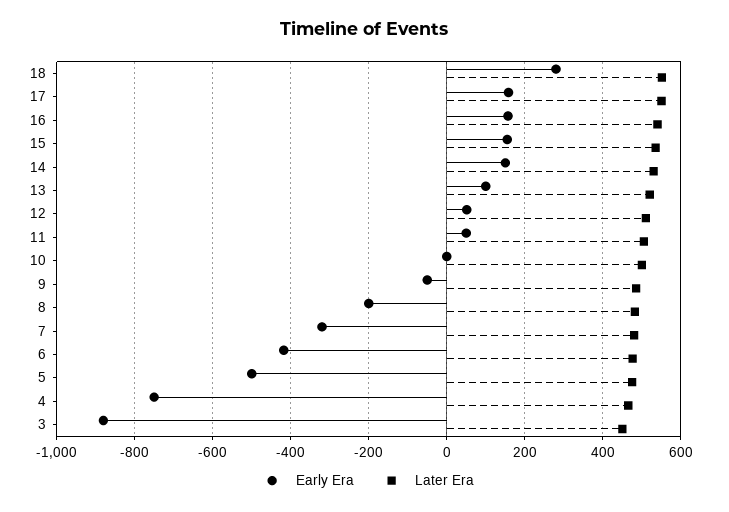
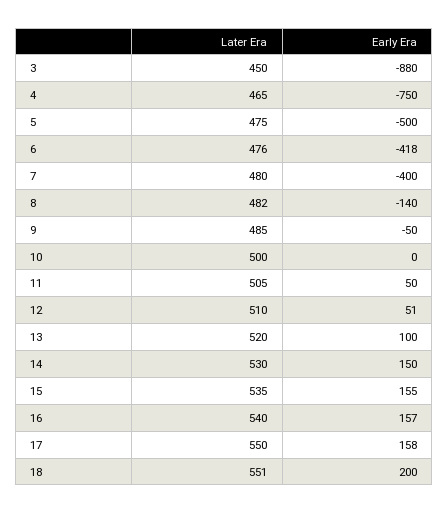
Early Era, 18: 280 -> 200
Early Era, 8: -200 -> -140
Early Era, 7: -320 -> -400

